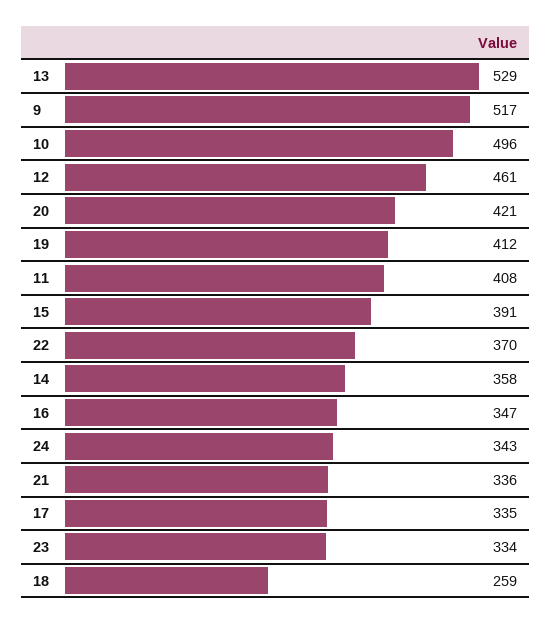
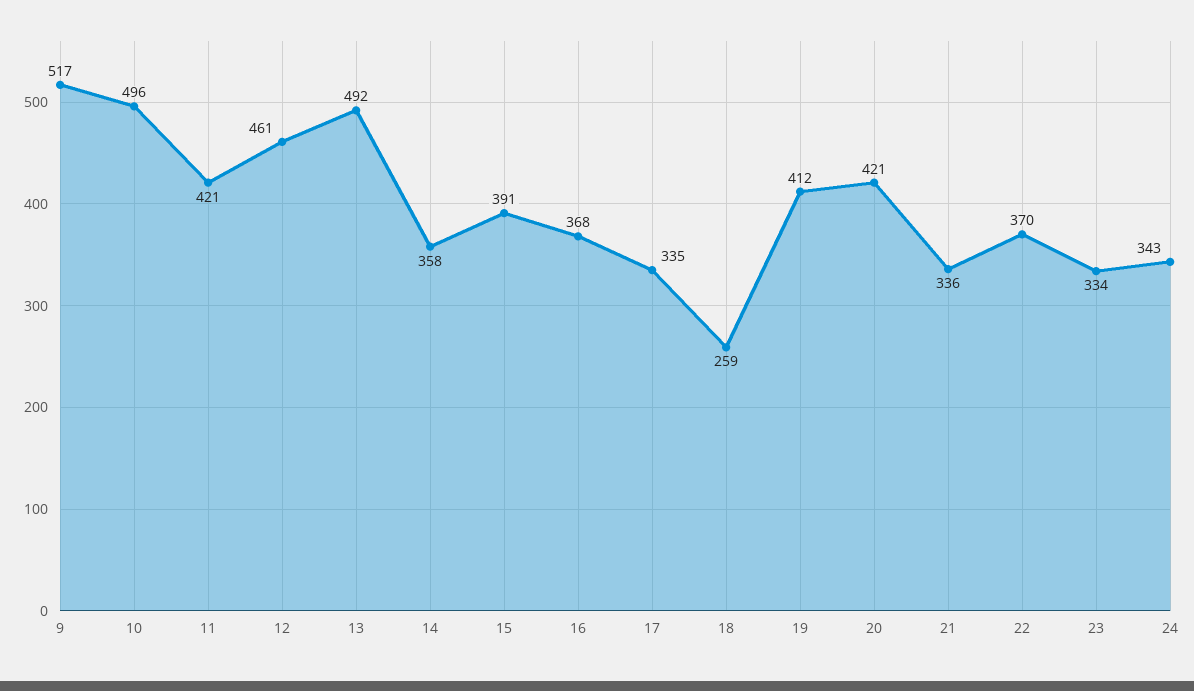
13: 529 -> 492
11: 408 -> 421
16: 347 -> 368

